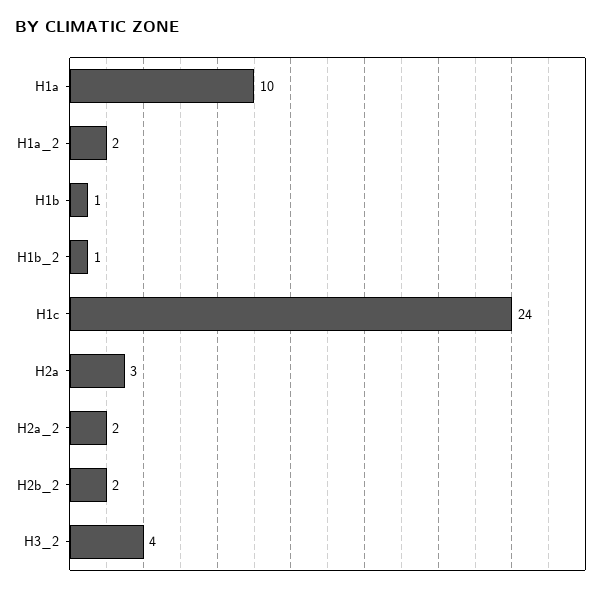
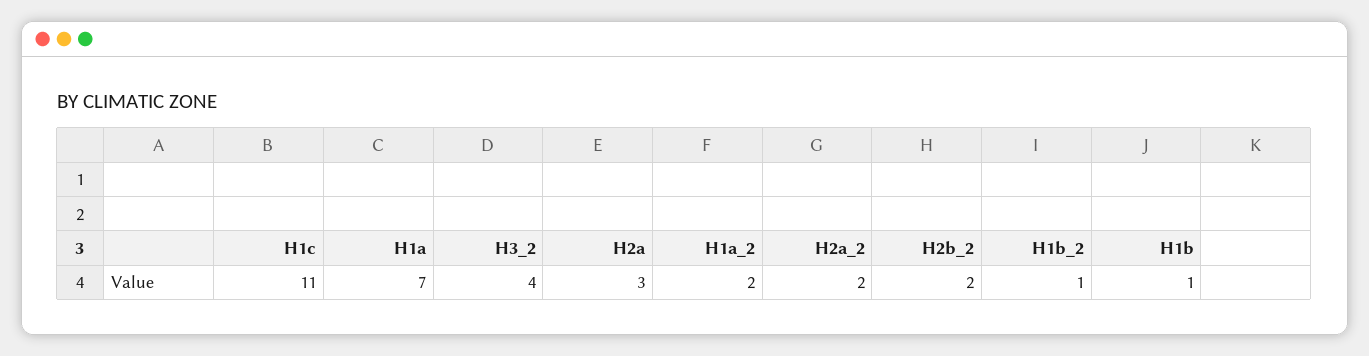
H1a: 10 -> 7
H1c: 24 -> 11

